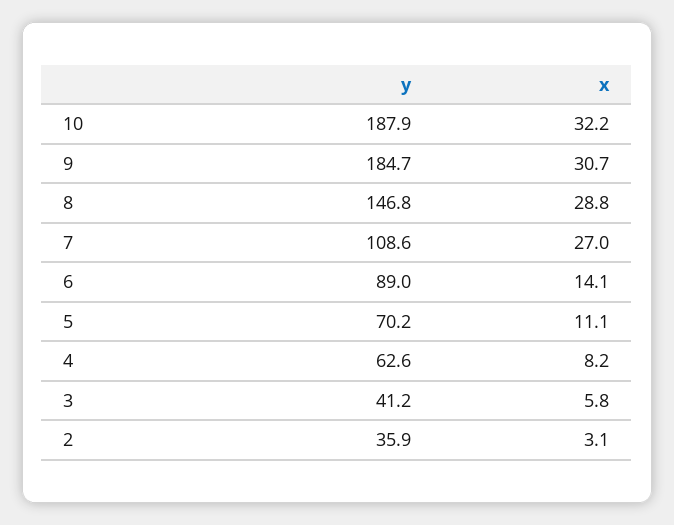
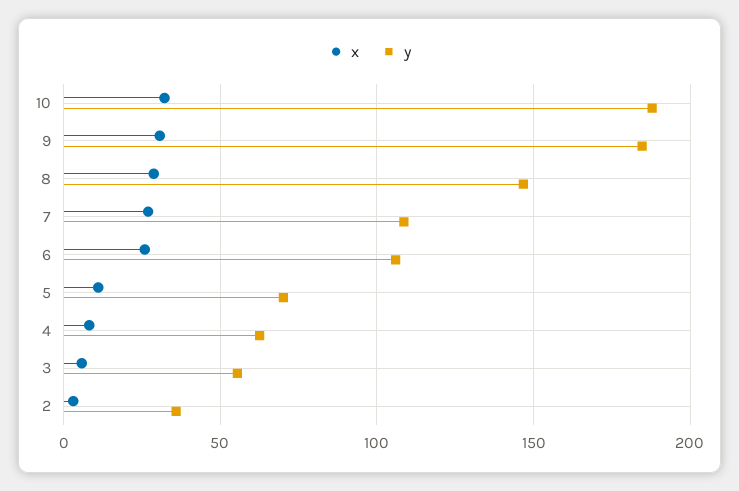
y, 6: 89 -> 105
x, 6: 14.1 -> 25
y, 3: 41.2 -> 55

